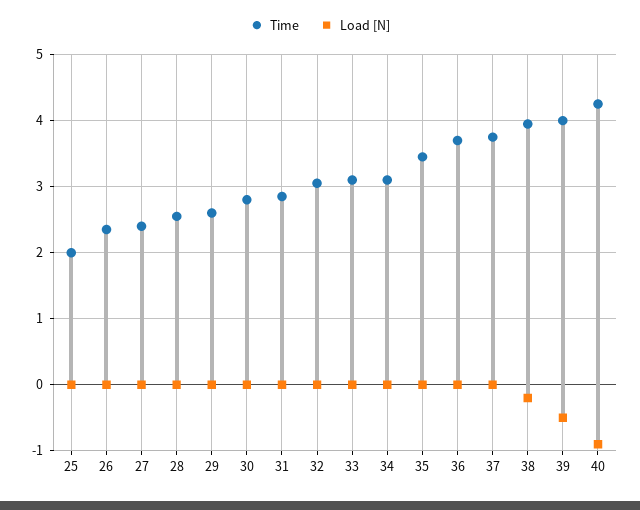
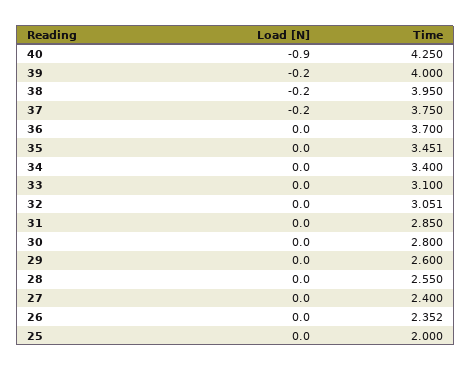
Time, 34: 3.1 -> 3.4
Load [N], 37: 0 -> -0.2
Load [N], 39: -0.5 -> -0.2

